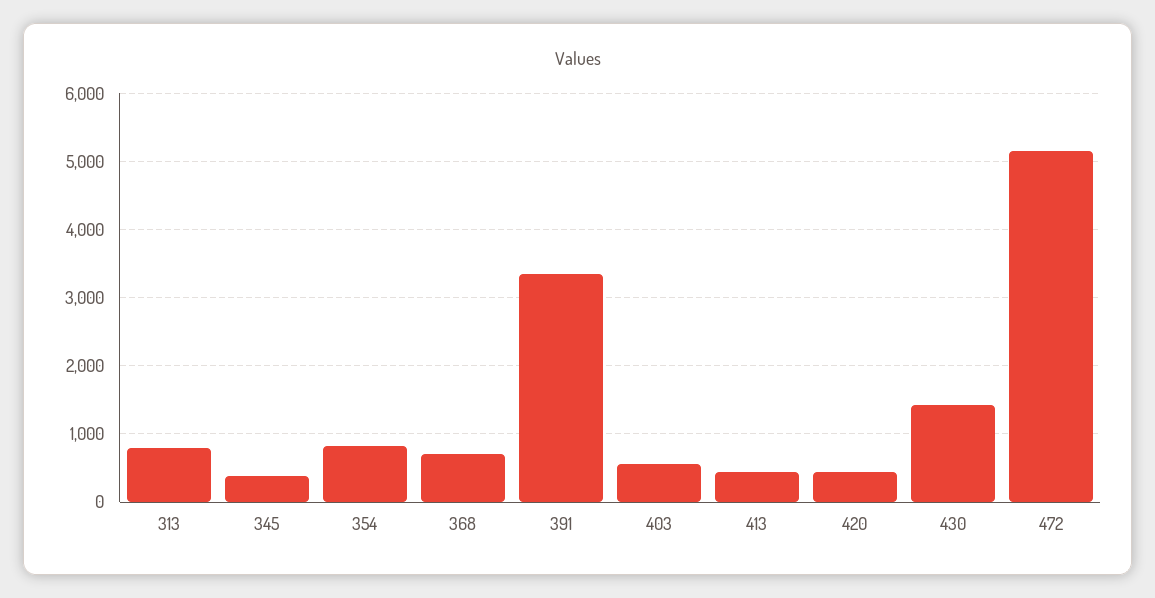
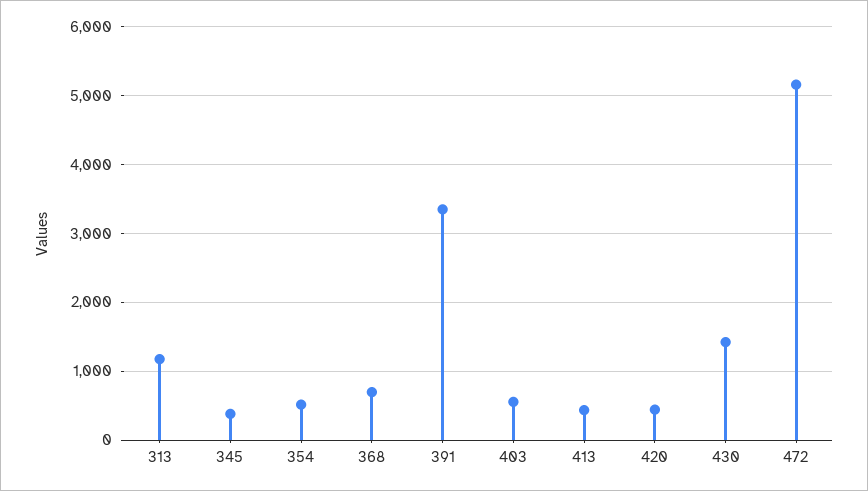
313: 800 -> 1200
354: 800 -> 500

